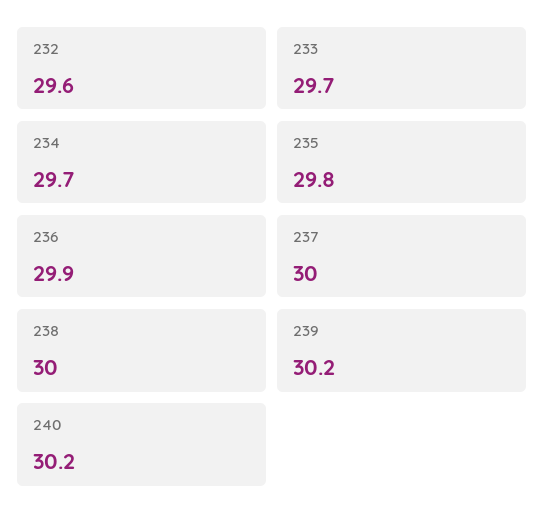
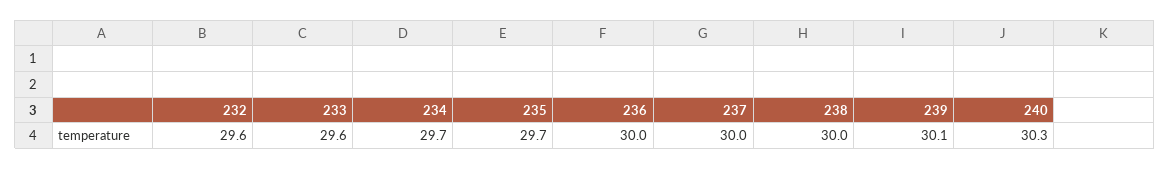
233: 29.7 -> 29.6
235: 29.8 -> 29.7
236: 29.9 -> 30
239: 30.2 -> 30.1
240: 30.2 -> 30.3

